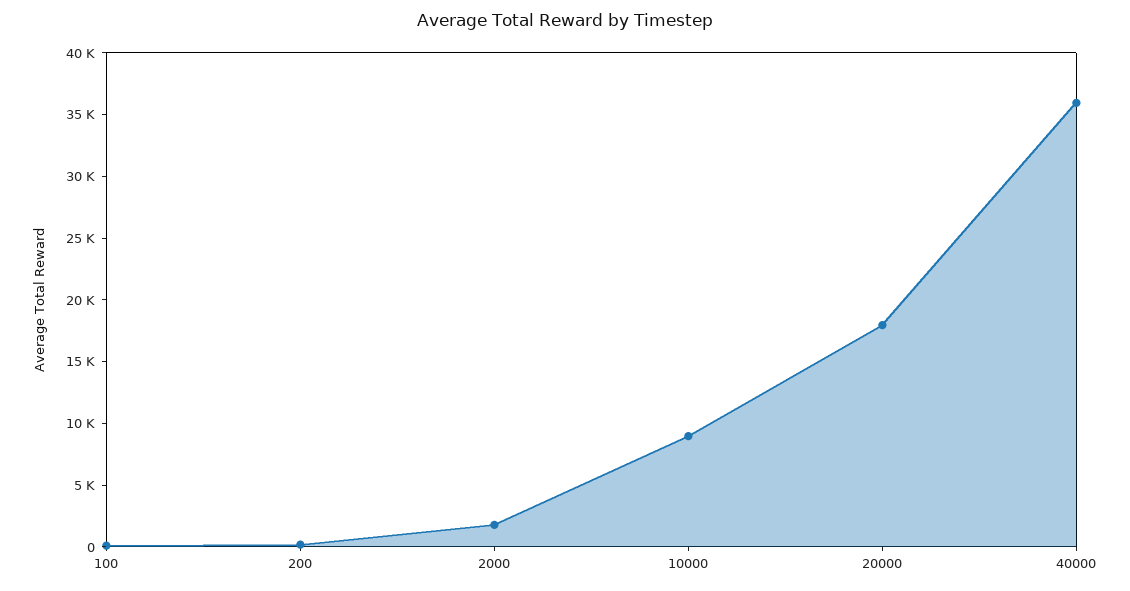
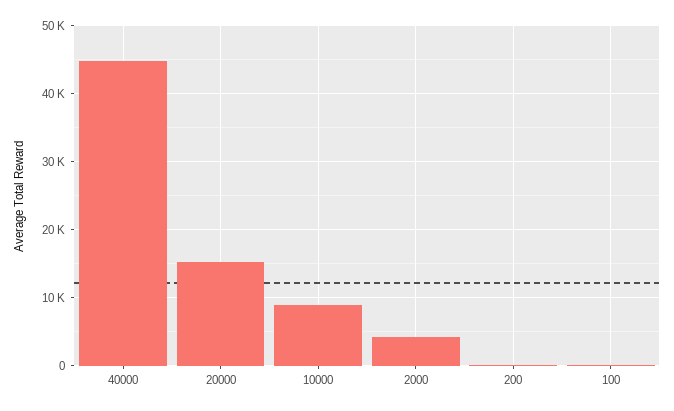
2000: 2000 -> 4000
20000: 18000 -> 15000
40000: 36000 -> 45000

